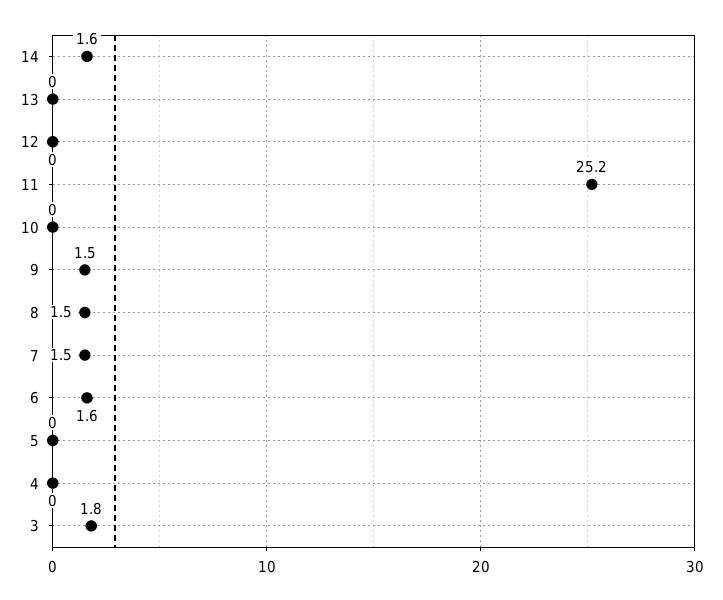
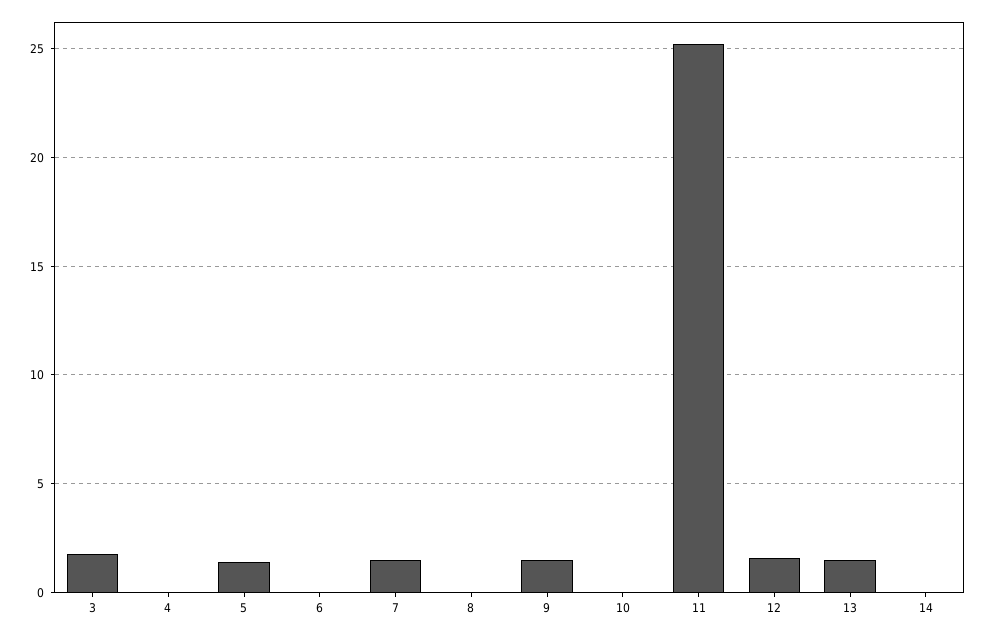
14: 1.6 -> 0
13: 0 -> 1.5
12: 0 -> 1.5
8: 1.5 -> 0
6: 1.6 -> 0
5: 0 -> 1.5

